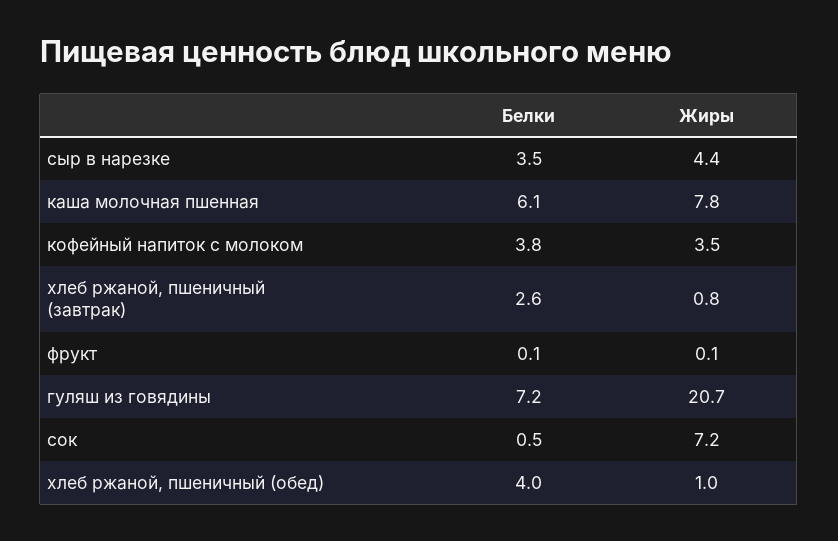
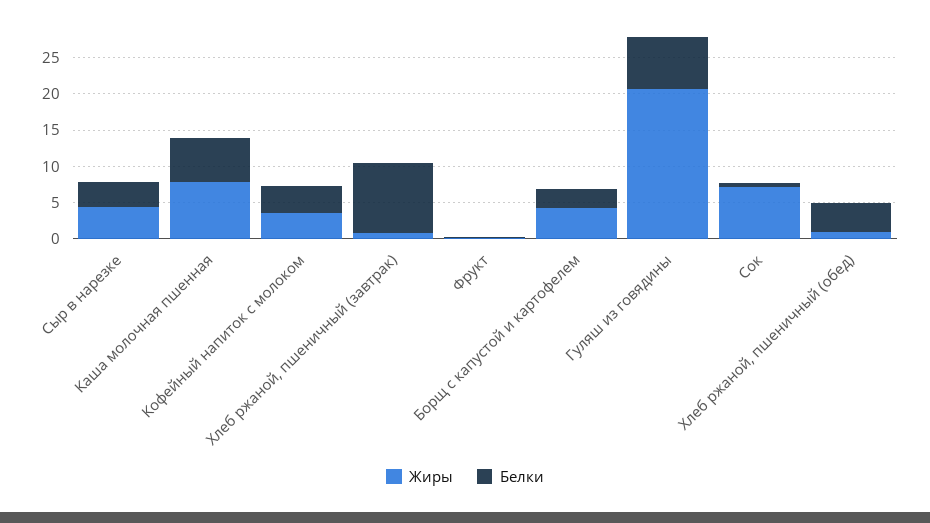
Белки, хлеб ржаной, пшеничный (завтрак): 2.6 -> 10
Жиры, Борщ с капустой и картофелем: none -> 5
Белки, Борщ с капустой и картофелем: none -> 2.5

